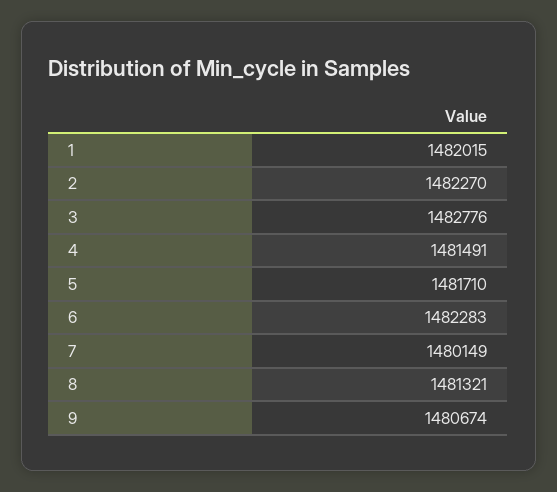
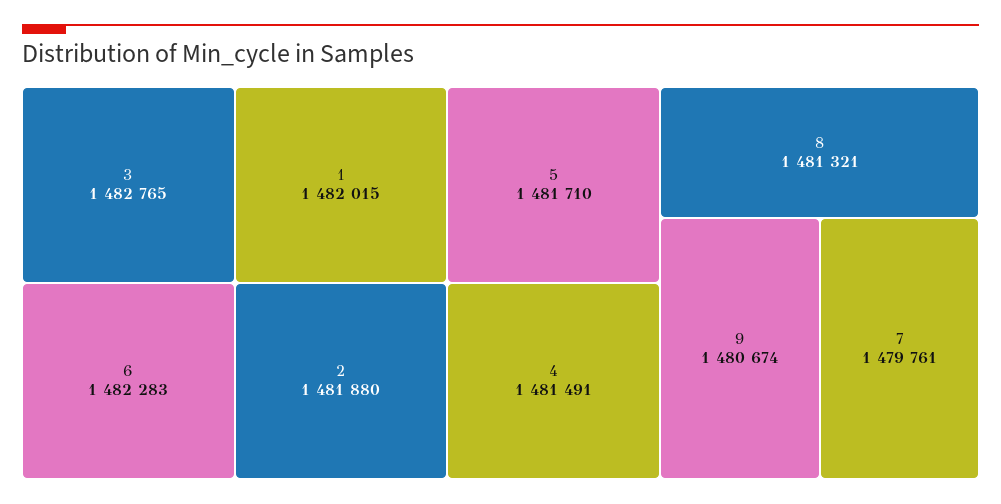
2: 1482270 -> 1481880
3: 1482776 -> 1482765
7: 1480149 -> 1479761

